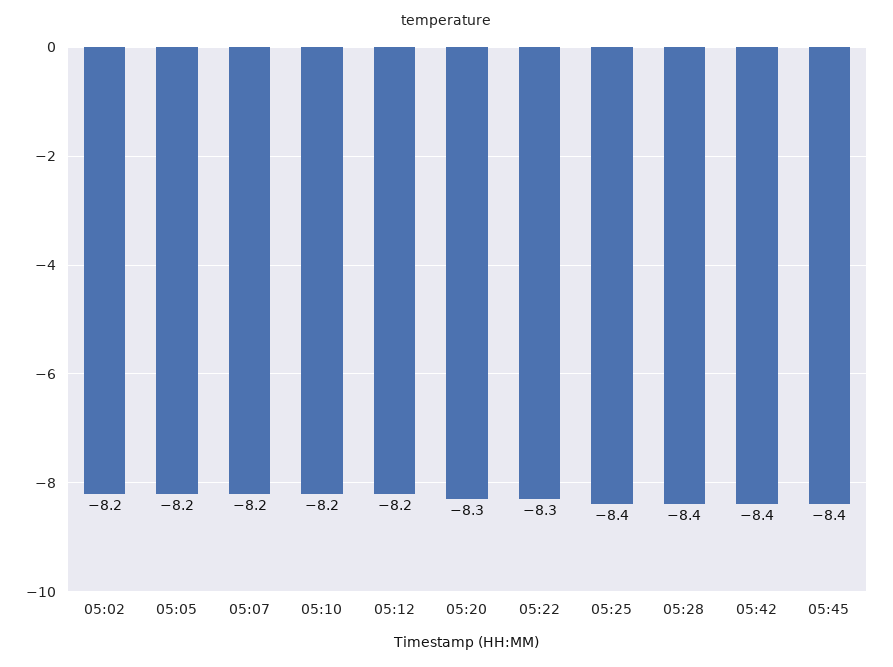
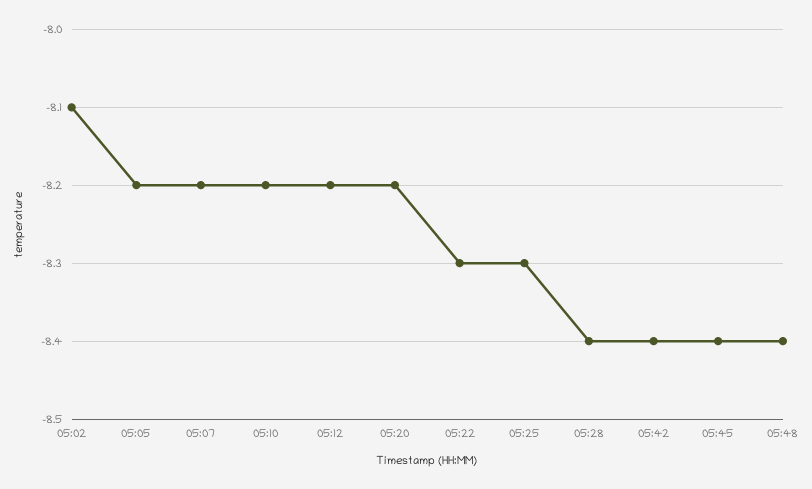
05:02: -8.2 -> -8.1
05:20: -8.3 -> -8.2
05:25: -8.4 -> -8.3
05:48: none -> -8.4

